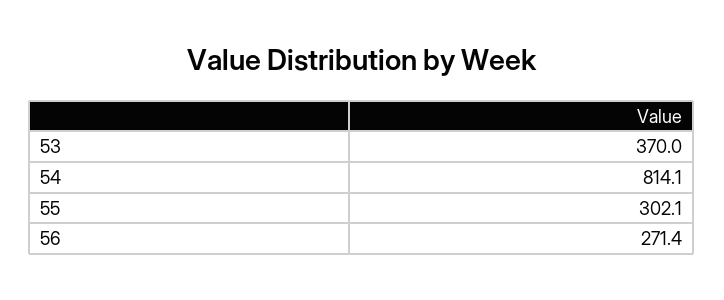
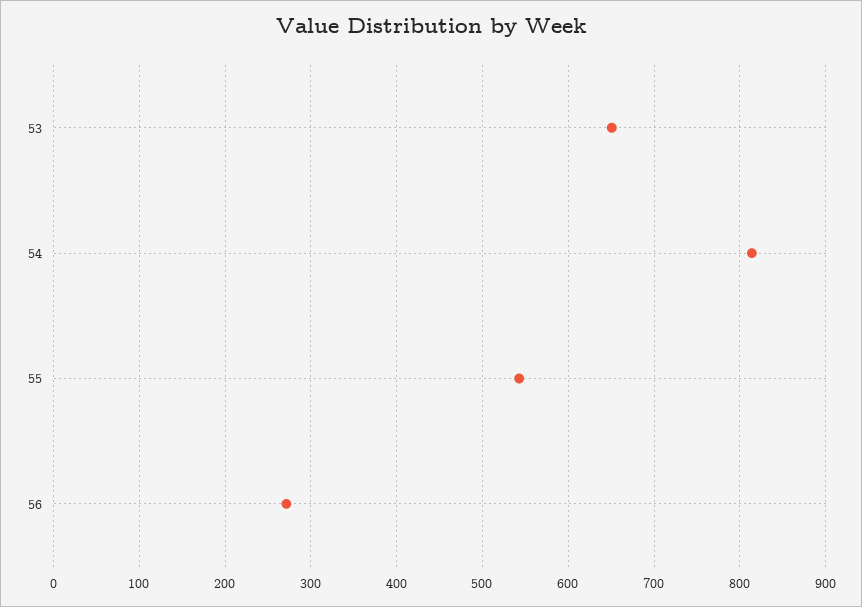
53: 370 -> 650
55: 302.1 -> 540

